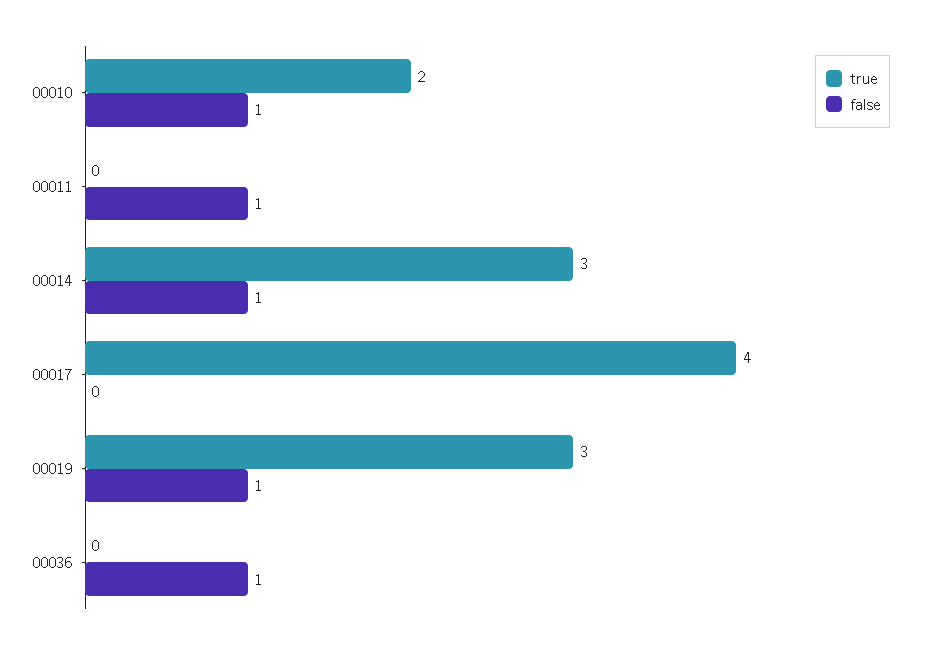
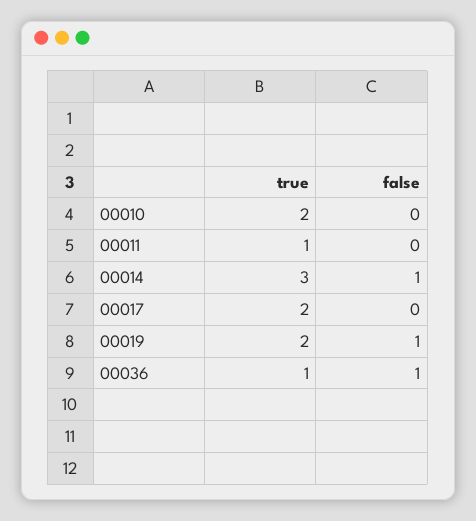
false, 00010: 1 -> 0
true, 00011: 0 -> 1
false, 00011: 1 -> 0
true, 00017: 4 -> 2
true, 00019: 3 -> 2
true, 00036: 0 -> 1

